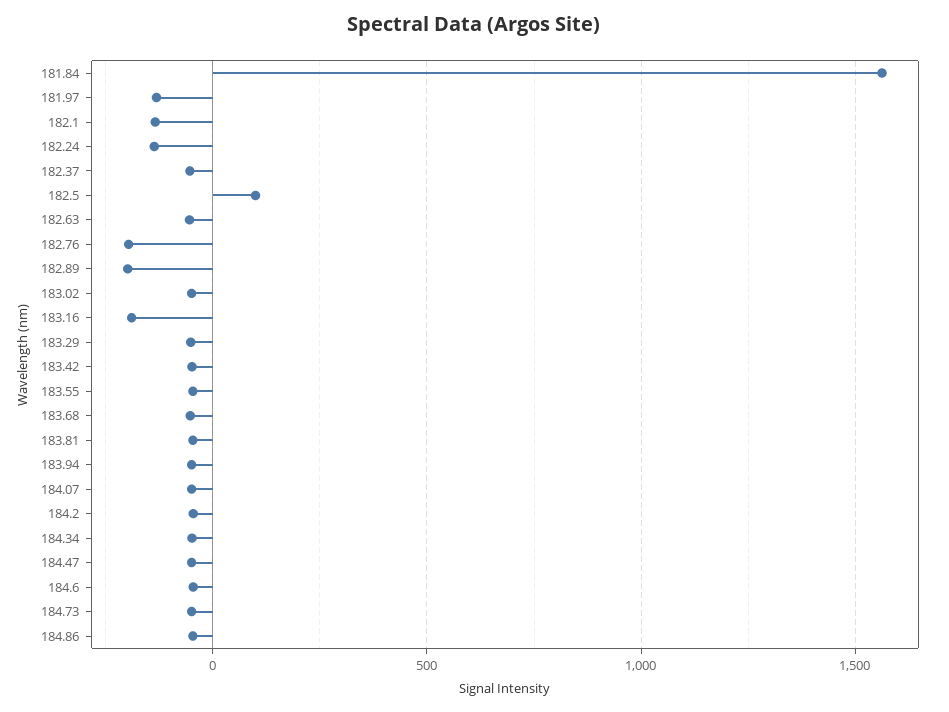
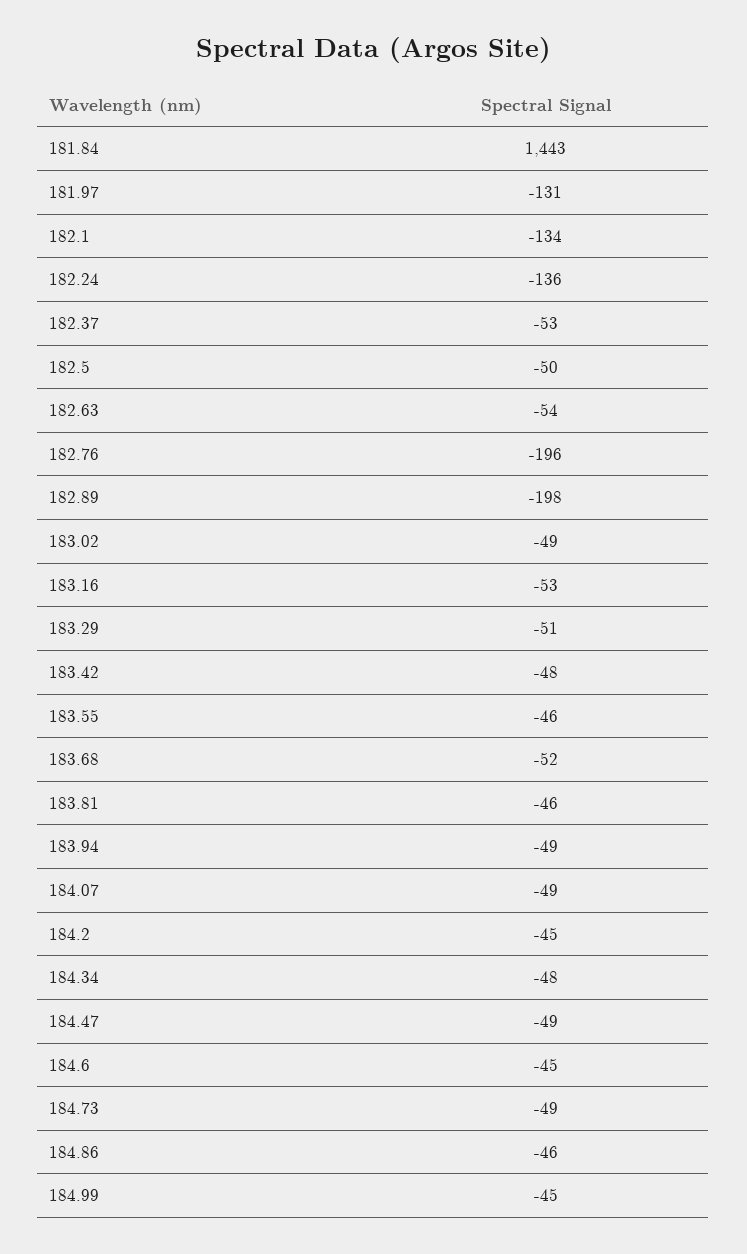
181.84: 1550 -> 1443
182.5: 100 -> -50
183.16: -200 -> -53
184.99: none -> -45

